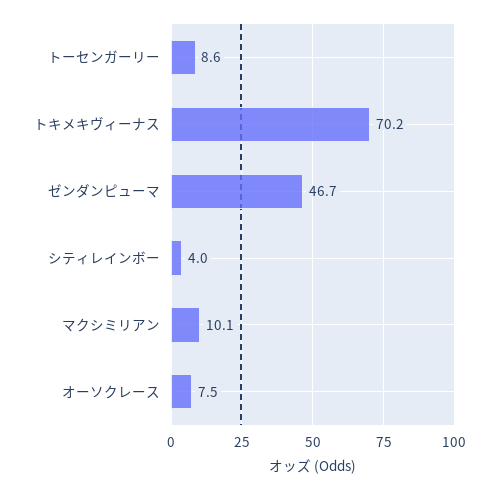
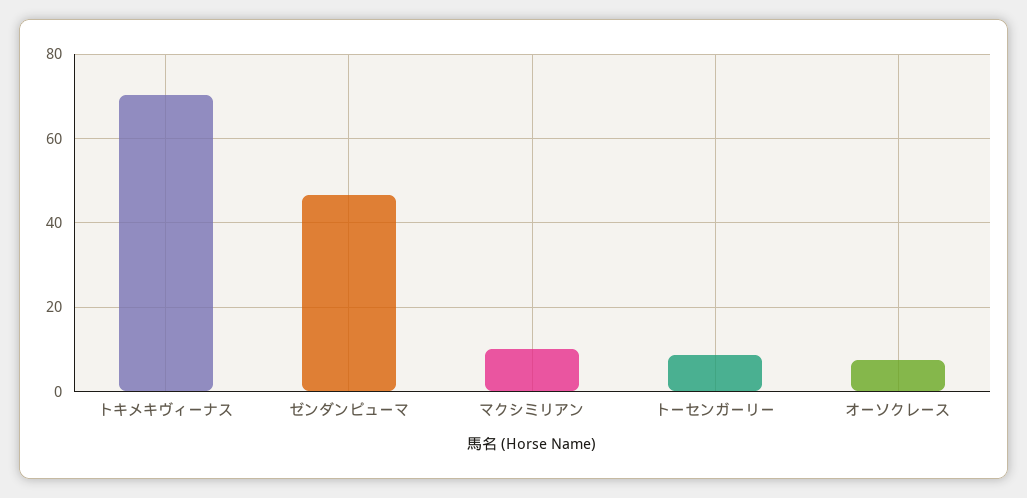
シティレインボー: 4 -> none

